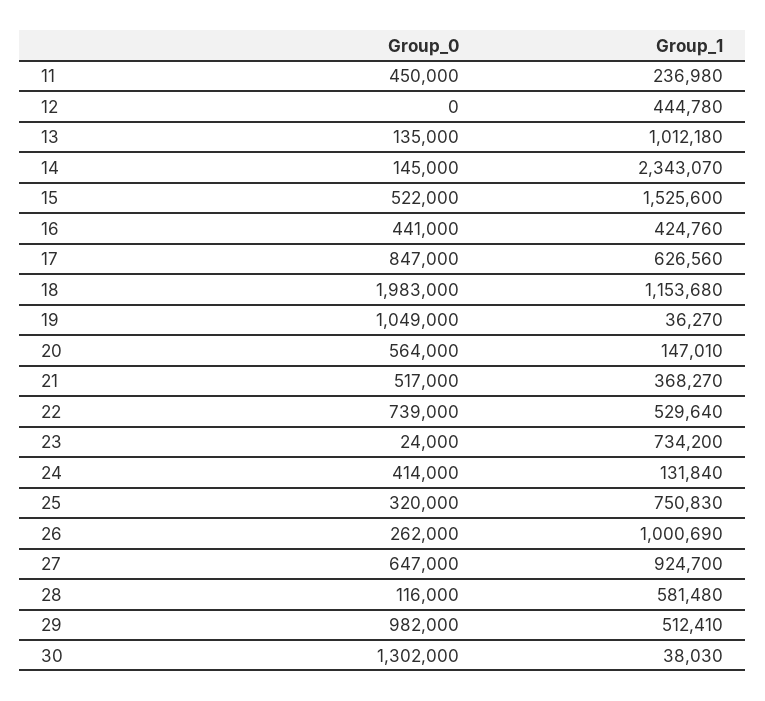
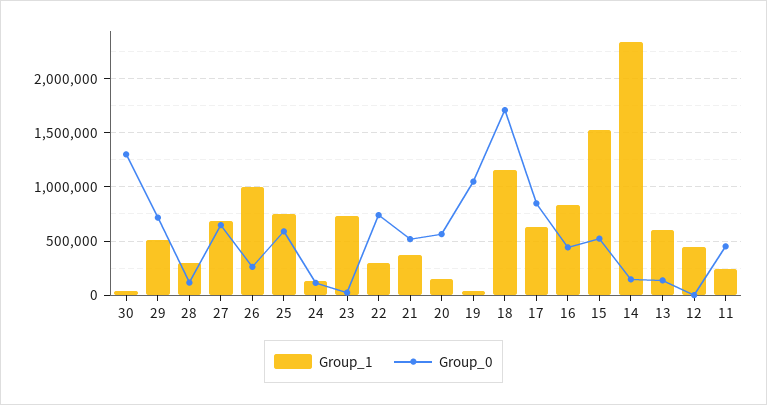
Group_1, 13: 1012180 -> 600000
Group_1, 16: 424760 -> 800000
Group_0, 18: 1983000 -> 1700000
Group_1, 22: 529640 -> 300000
Group_0, 24: 414000 -> 100000
Group_0, 25: 320000 -> 600000
Group_1, 27: 924700 -> 700000
Group_1, 28: 581480 -> 300000
Group_0, 29: 982000 -> 700000

